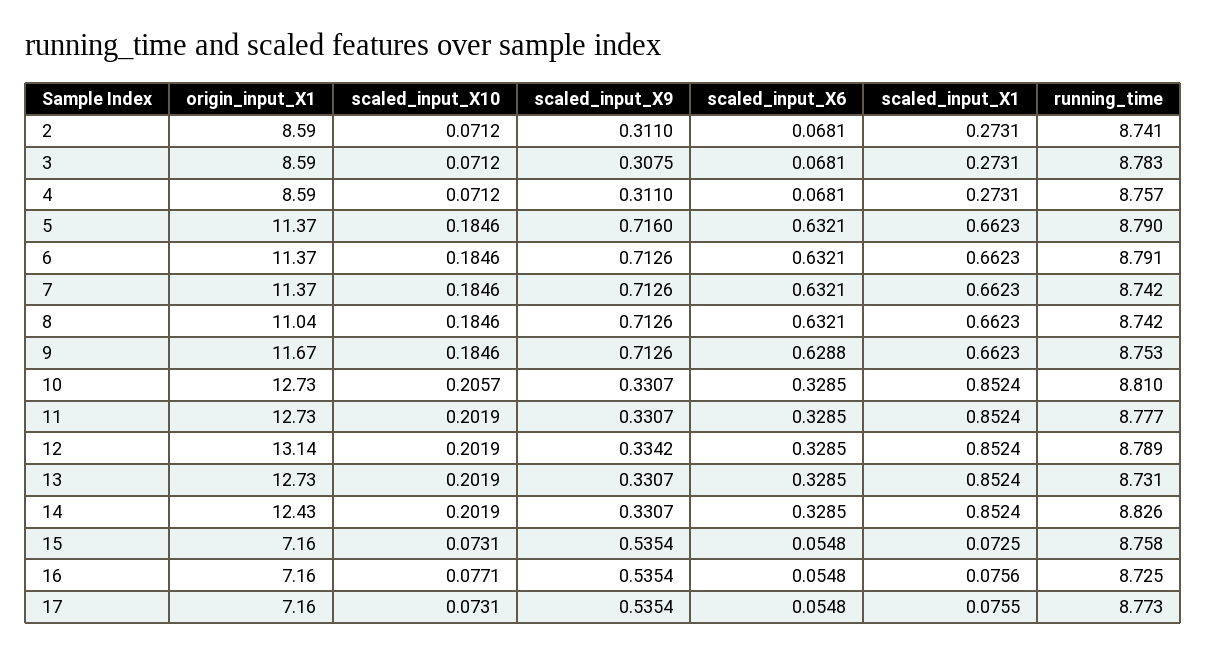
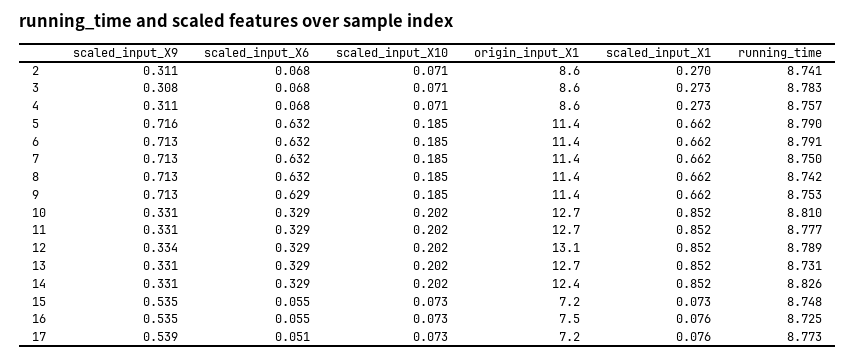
scaled_input_X1, 2: 0.2731 -> 0.27
running_time, 7: 8.742 -> 8.75
origin_input_X1, 8: 11.04 -> 11.4
origin_input_X1, 9: 11.67 -> 11.4
scaled_input_X10, 10: 0.2057 -> 0.202
running_time, 15: 8.758 -> 8.748
origin_input_X1, 16: 7.16 -> 7.5
scaled_input_X10, 16: 0.0771 -> 0.073
scaled_input_X9, 17: 0.5354 -> 0.539
scaled_input_X6, 17: 0.0548 -> 0.051

